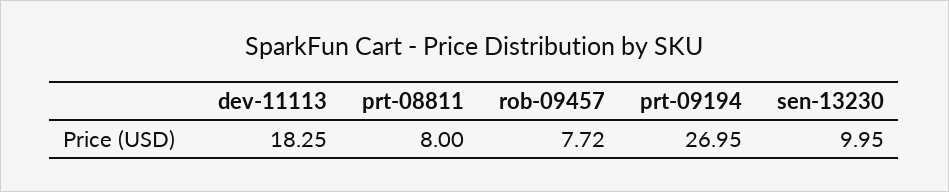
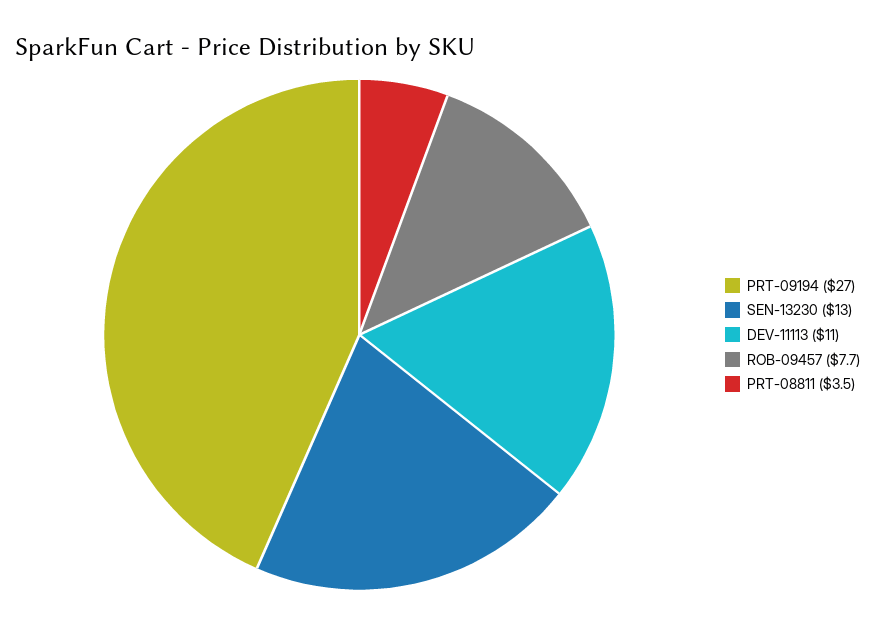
dev-11113: 18.25 -> 11
prt-08811: 8 -> 3.5
sen-13230: 9.95 -> 13

